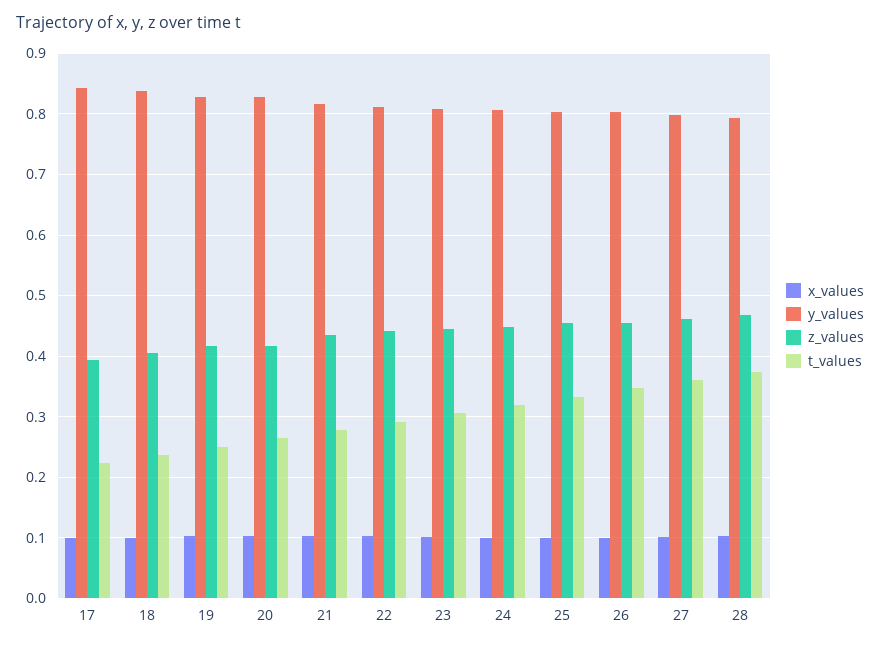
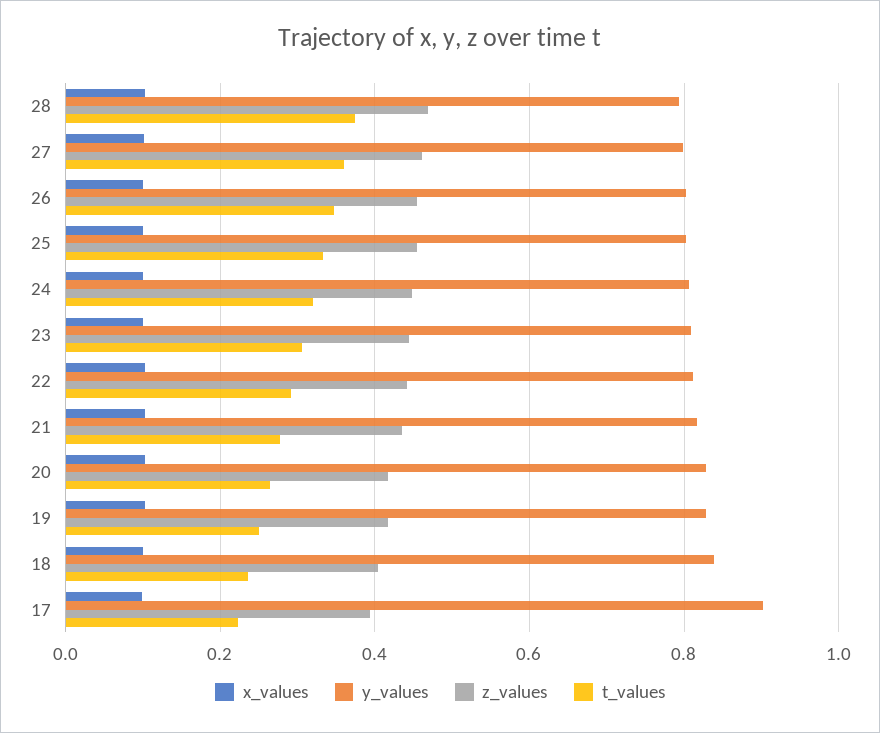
y_values, 17: 0.84 -> 0.9

